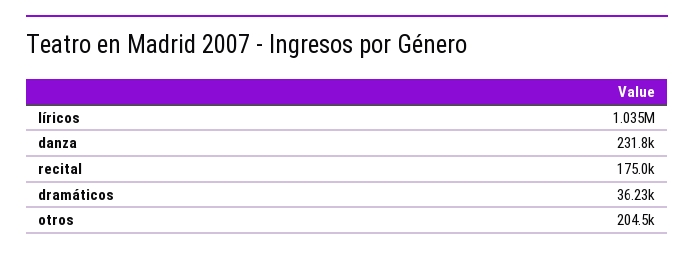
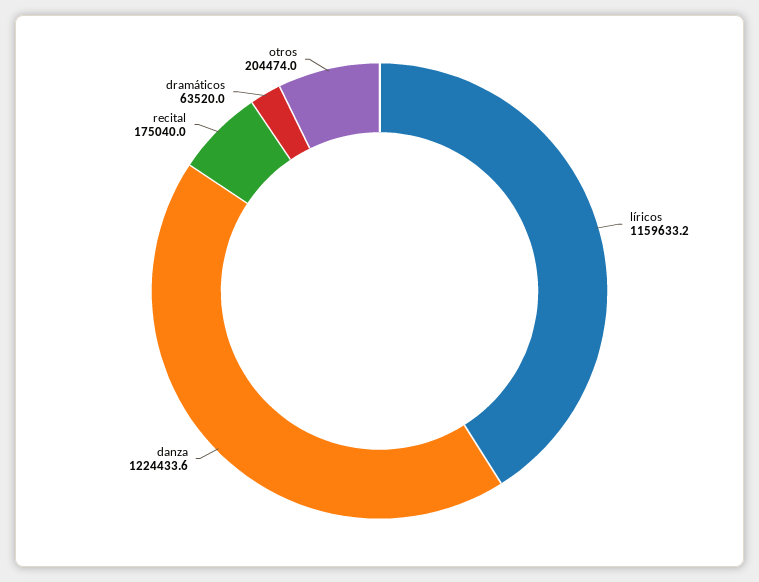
líricos: 1035000 -> 1159633.2
danza: 231800 -> 1224433.6
dramáticos: 36230 -> 63520

